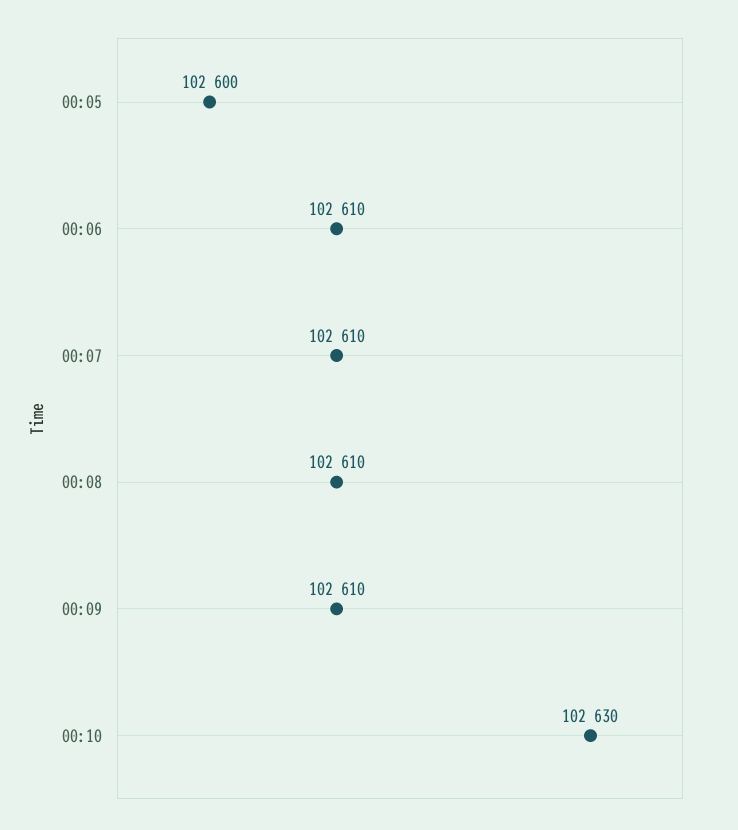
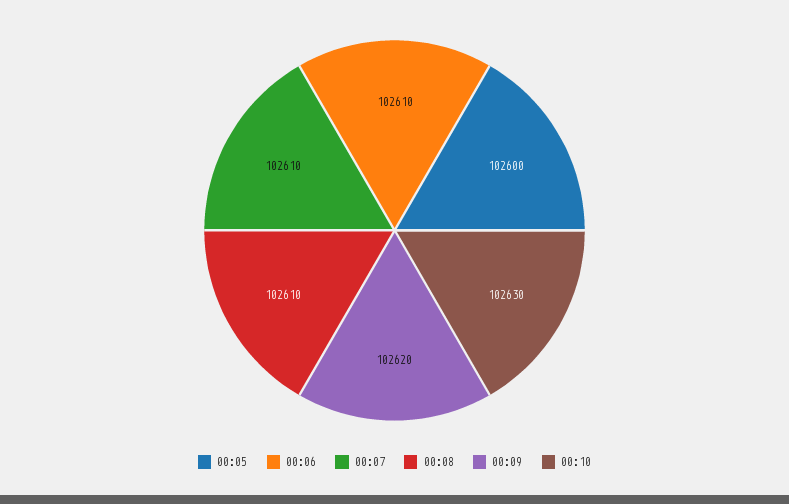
00:09: 102610 -> 102620

